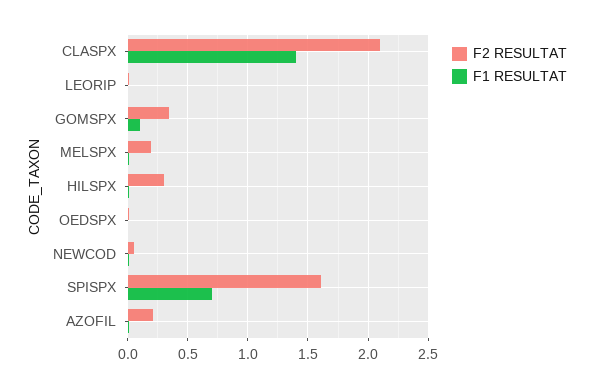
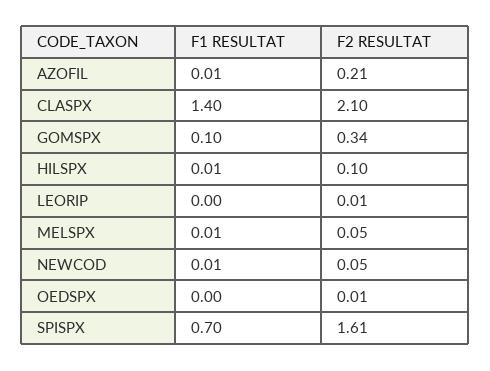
F2 RESULTAT, MELSPX: 0.2 -> 0.05
F2 RESULTAT, HILSPX: 0.3 -> 0.1

